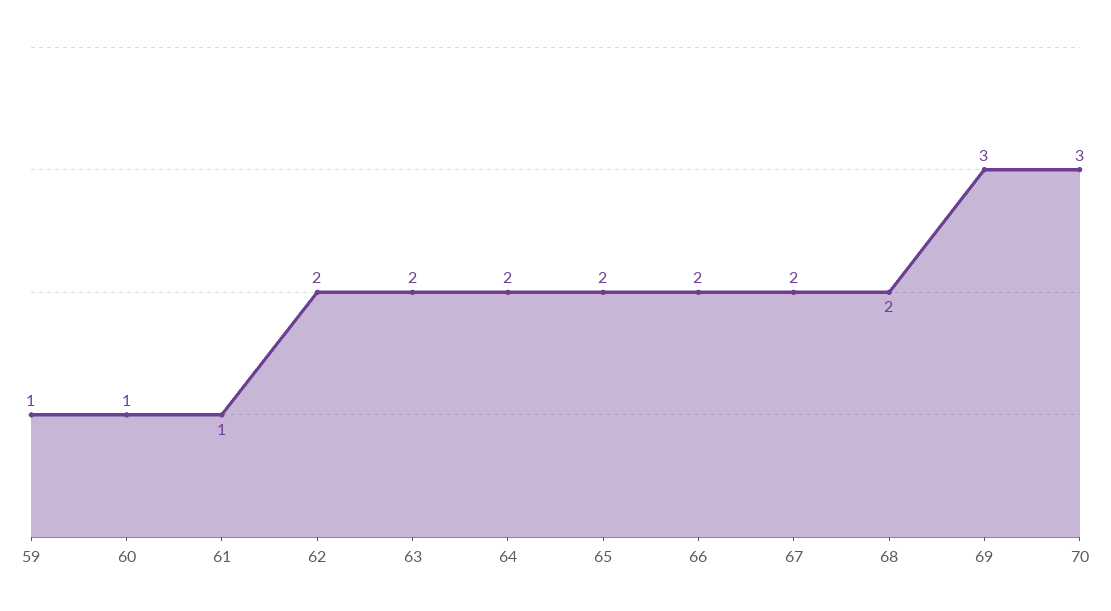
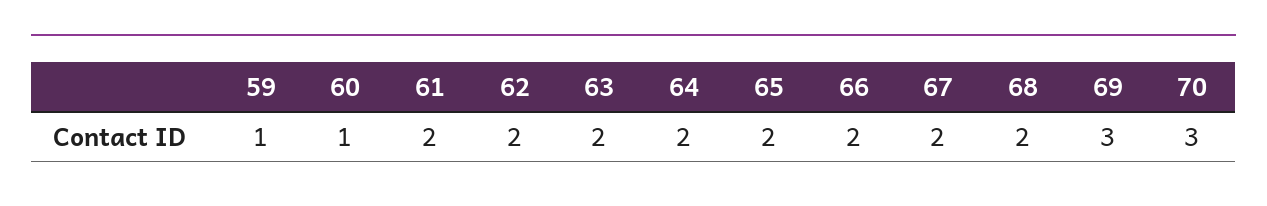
61: 1 -> 2

